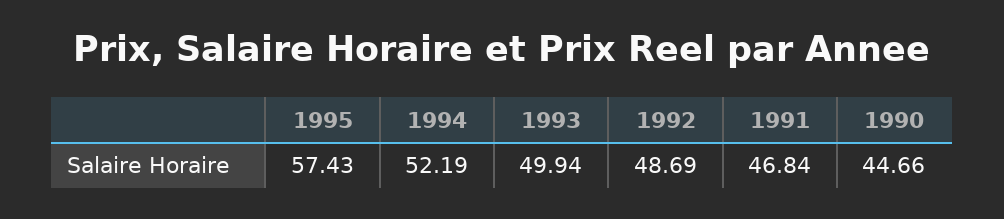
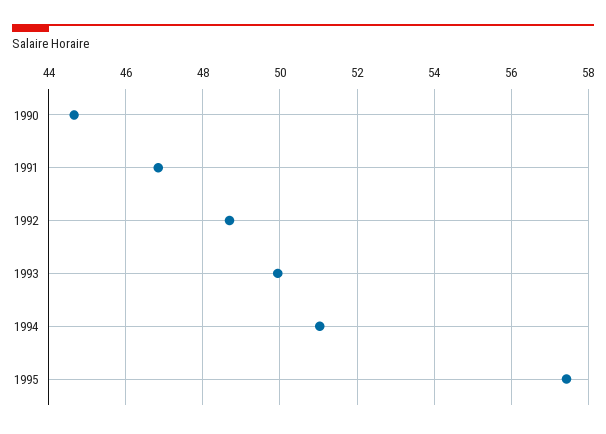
1994: 52.19 -> 51

